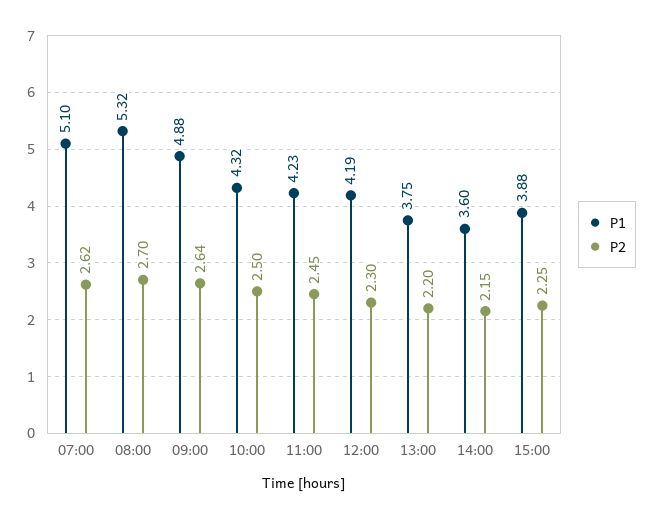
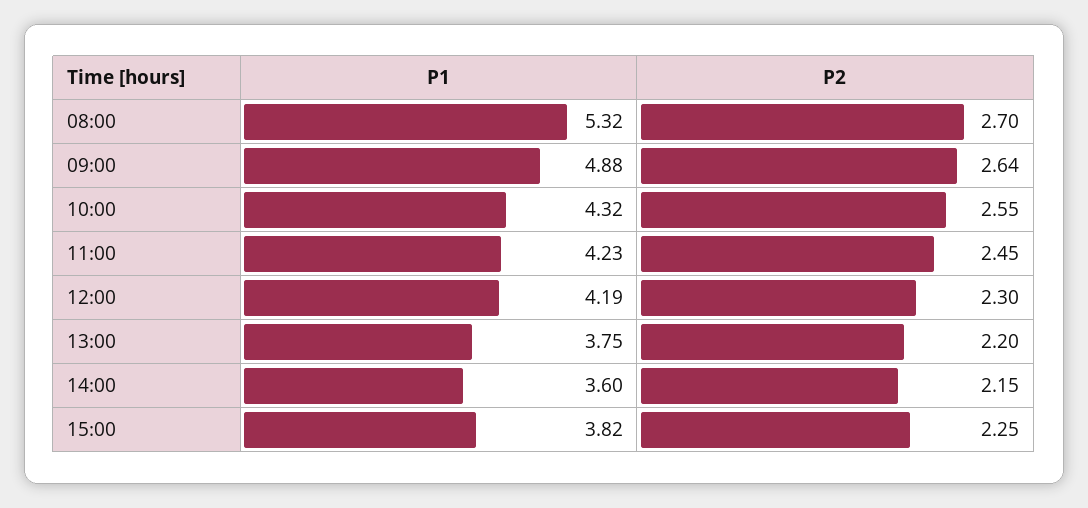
P1, 07:00: 5.1 -> none
P2, 07:00: 2.62 -> none
P2, 10:00: 2.5 -> 2.55
P1, 15:00: 3.88 -> 3.82

